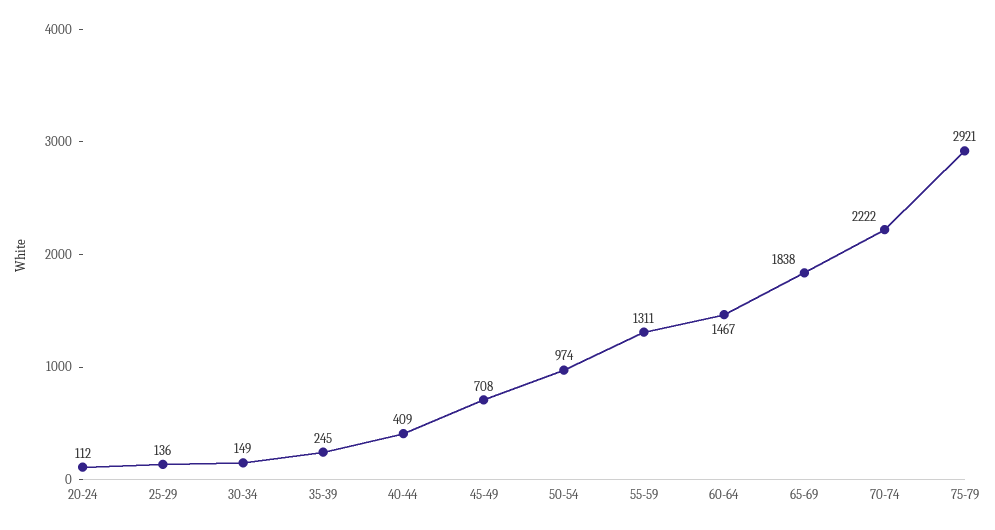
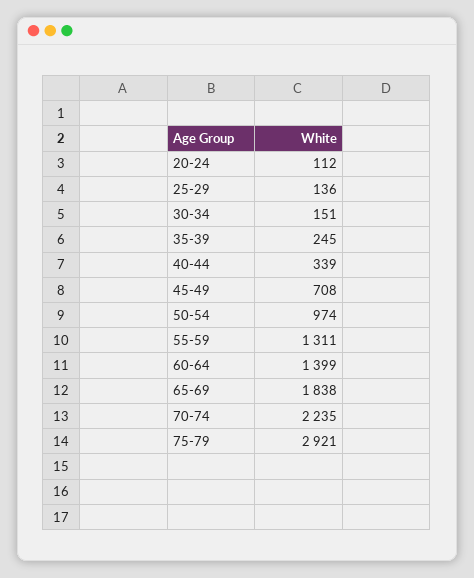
30-34: 149 -> 151
40-44: 409 -> 339
60-64: 1467 -> 1399
70-74: 2222 -> 2235

